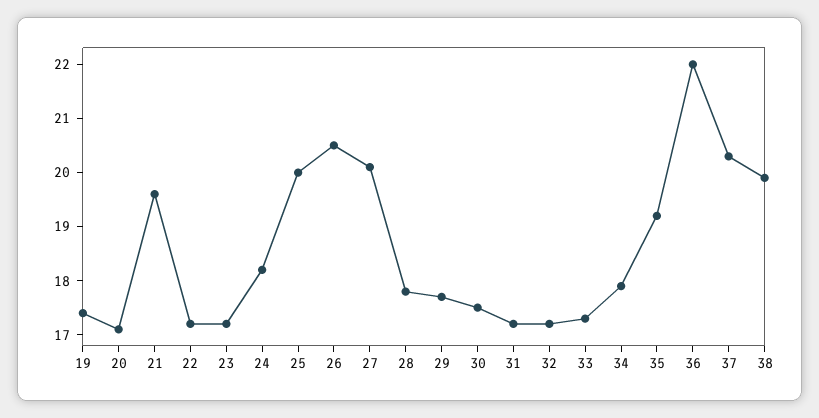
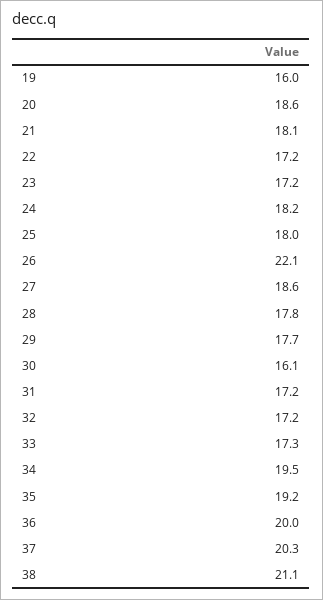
19: 17.5 -> 16
20: 17 -> 18.6
21: 19.5 -> 18.1
25: 20 -> 18
26: 20.5 -> 22.1
27: 20 -> 18.6
30: 17.5 -> 16.1
34: 18 -> 19.5
36: 22 -> 20
38: 20 -> 21.1

